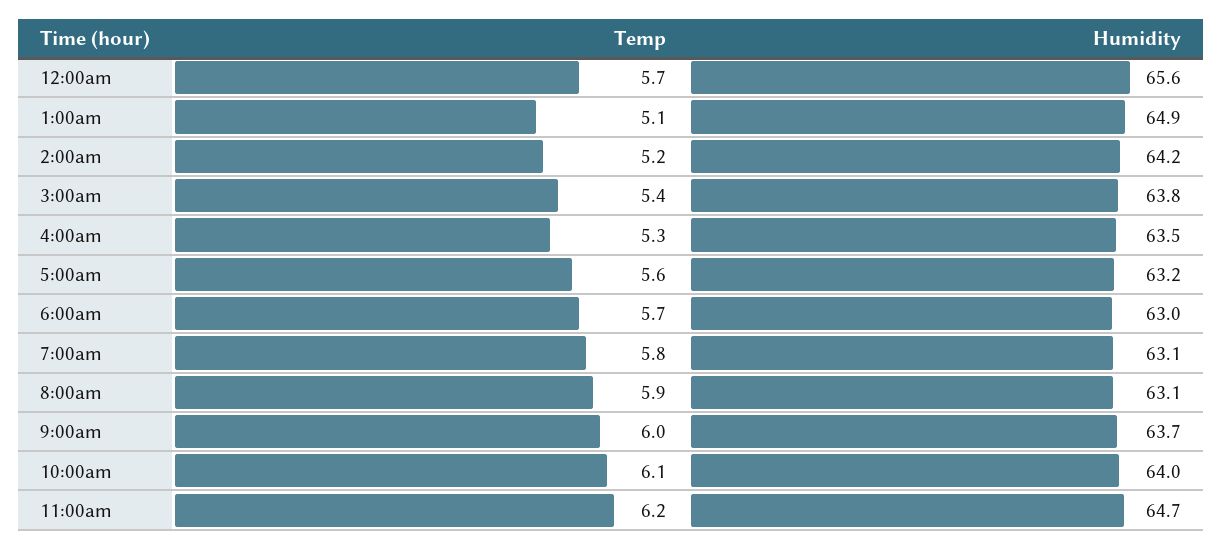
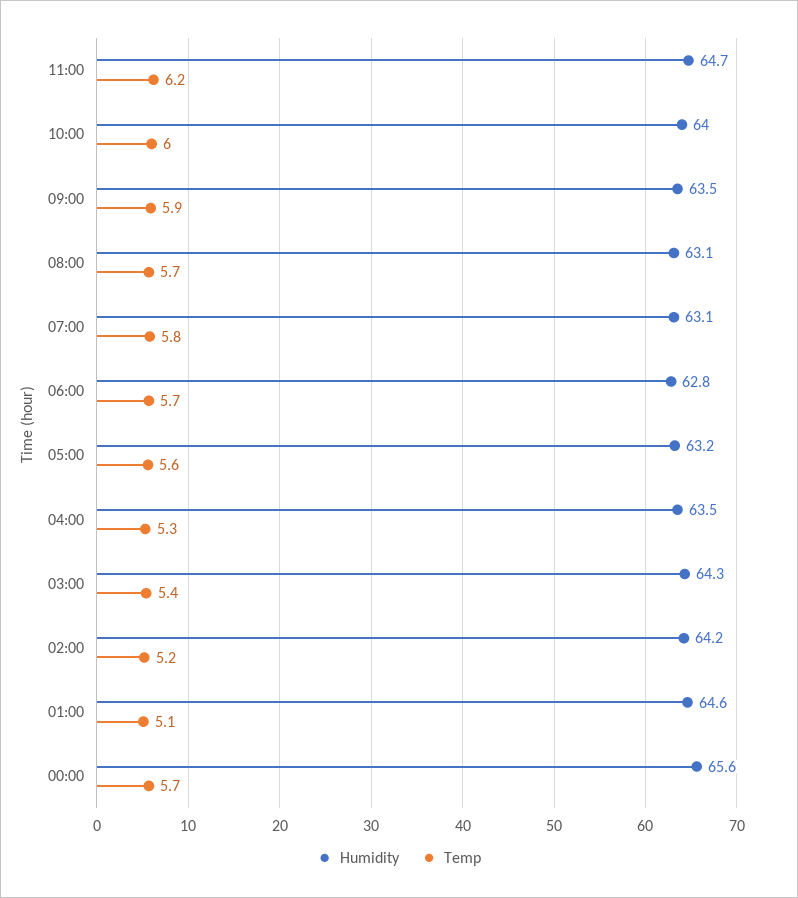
Humidity, 1:00am: 64.9 -> 64.6
Humidity, 3:00am: 63.8 -> 64.3
Humidity, 6:00am: 63 -> 62.8
Temp, 8:00am: 5.9 -> 5.7
Temp, 9:00am: 6 -> 5.9
Humidity, 9:00am: 63.7 -> 63.5
Temp, 10:00am: 6.1 -> 6

